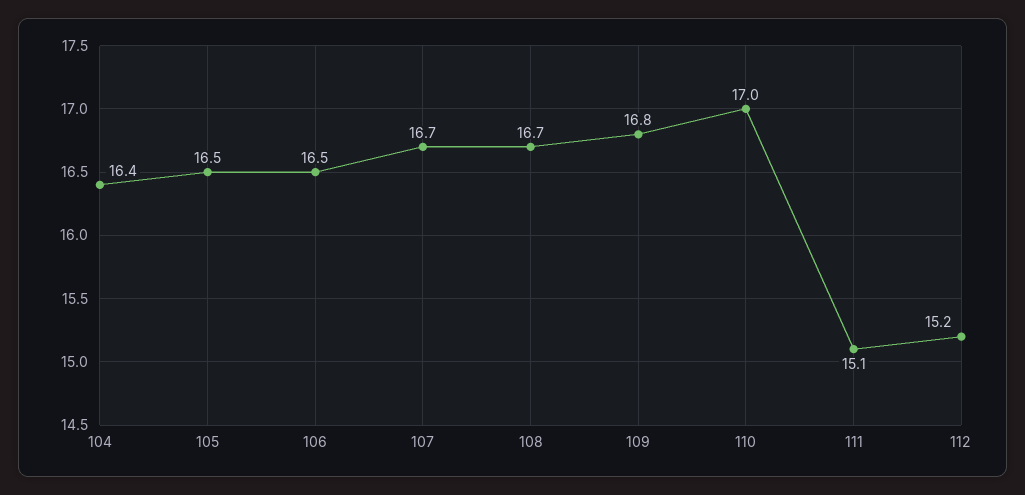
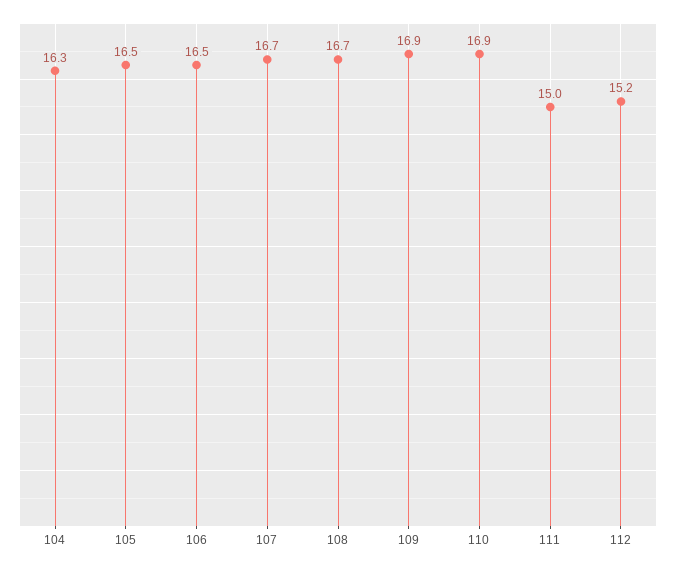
104: 16.4 -> 16.3
109: 16.8 -> 16.9
110: 17 -> 16.9
111: 15.1 -> 15

